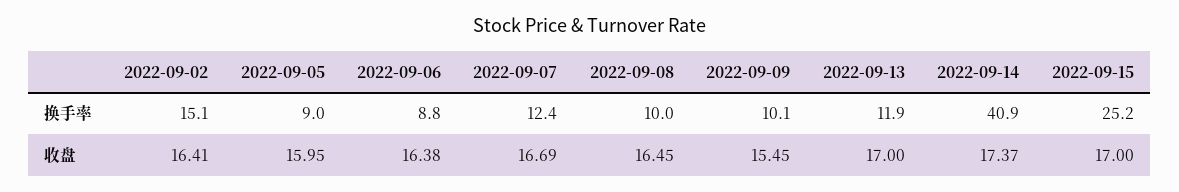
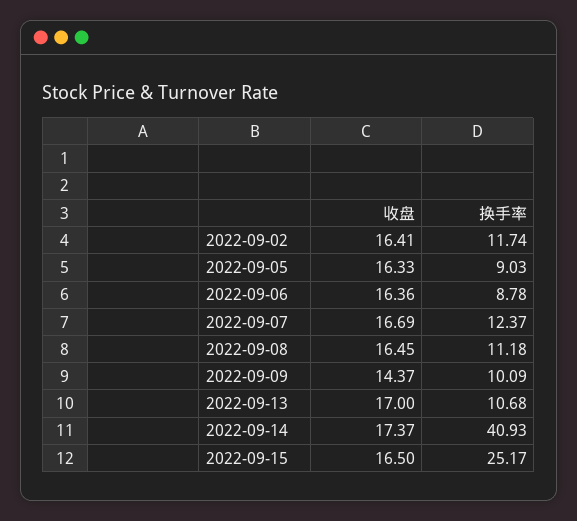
2022-09-02, 换手率: 15.1 -> 11.74
2022-09-08, 换手率: 10 -> 11.18
2022-09-13, 换手率: 11.9 -> 10.68
2022-09-05, 收盘: 15.95 -> 16.33
2022-09-06, 收盘: 16.38 -> 16.36
2022-09-09, 收盘: 15.45 -> 14.37
2022-09-15, 收盘: 17 -> 16.5

